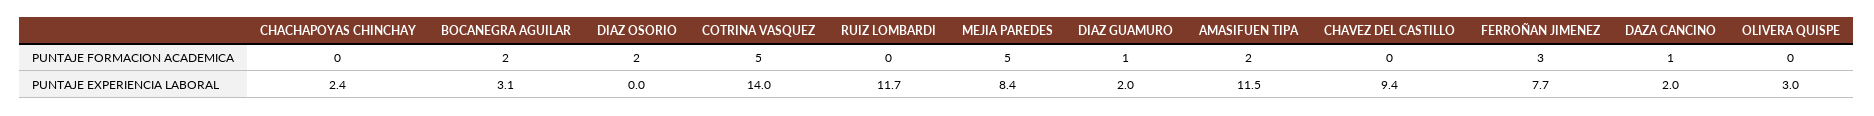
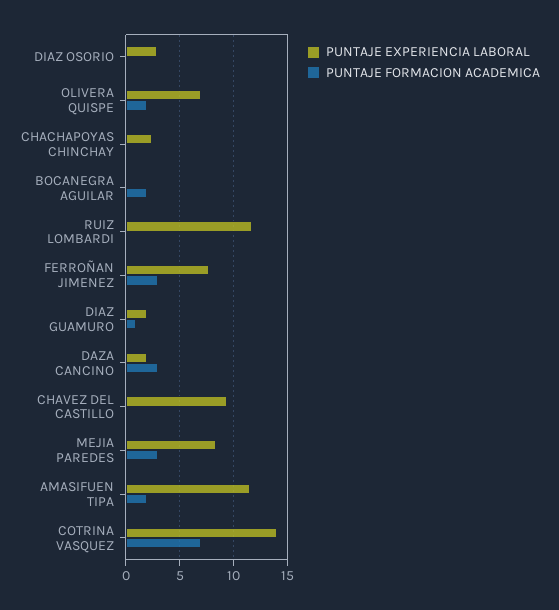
PUNTAJE FORMACION ACADEMICA, DIAZ OSORIO: 2 -> 0
PUNTAJE FORMACION ACADEMICA, COTRINA VASQUEZ: 5 -> 7
PUNTAJE FORMACION ACADEMICA, MEJIA PAREDES: 5 -> 3
PUNTAJE FORMACION ACADEMICA, DAZA CANCINO: 1 -> 3
PUNTAJE FORMACION ACADEMICA, OLIVERA QUISPE: 0 -> 2
PUNTAJE EXPERIENCIA LABORAL, BOCANEGRA AGUILAR: 3.1 -> 0
PUNTAJE EXPERIENCIA LABORAL, DIAZ OSORIO: 0 -> 3
PUNTAJE EXPERIENCIA LABORAL, OLIVERA QUISPE: 3 -> 7

